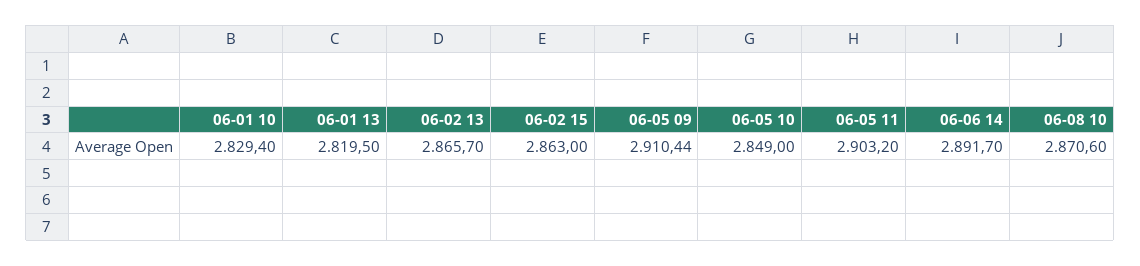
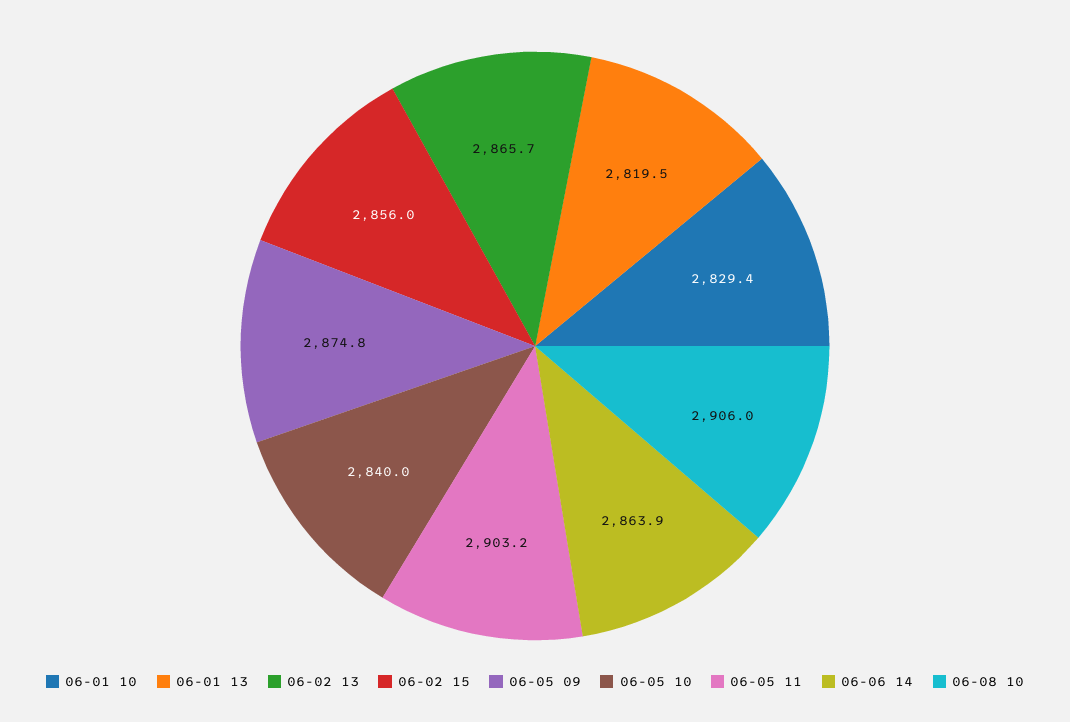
06-02 15: 2863 -> 2856
06-05 09: 2910.44 -> 2874.8
06-05 10: 2849 -> 2840
06-06 14: 2891.7 -> 2863.9
06-08 10: 2870.6 -> 2906

